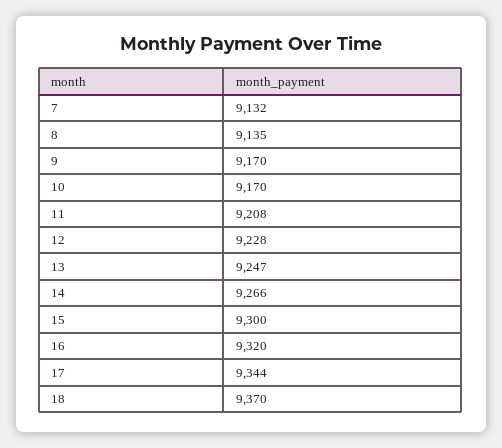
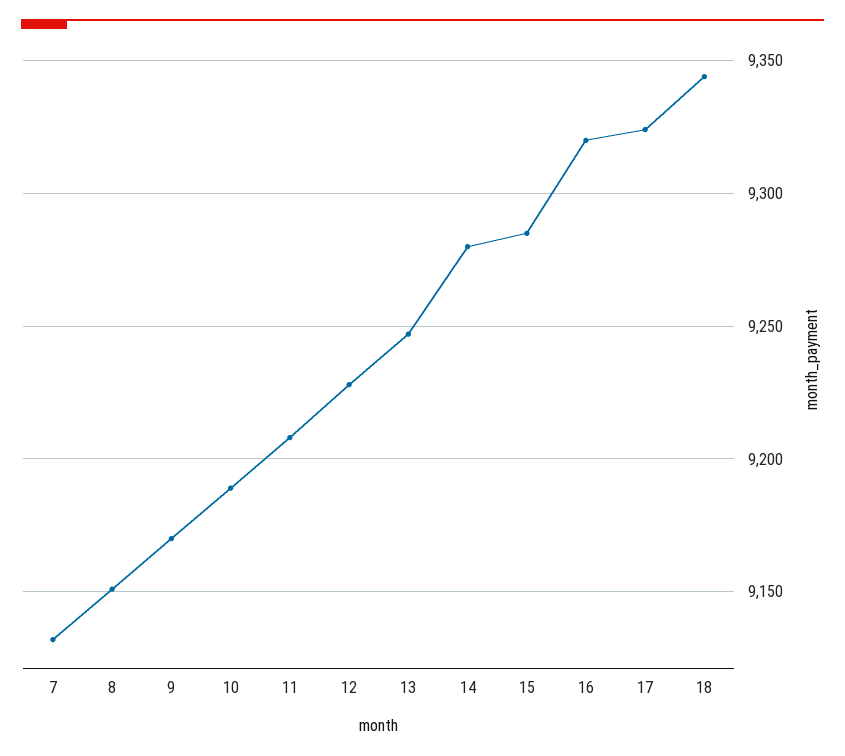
8: 9135 -> 9150
10: 9170 -> 9190
14: 9266 -> 9280
15: 9300 -> 9285
17: 9344 -> 9325
18: 9370 -> 9345

